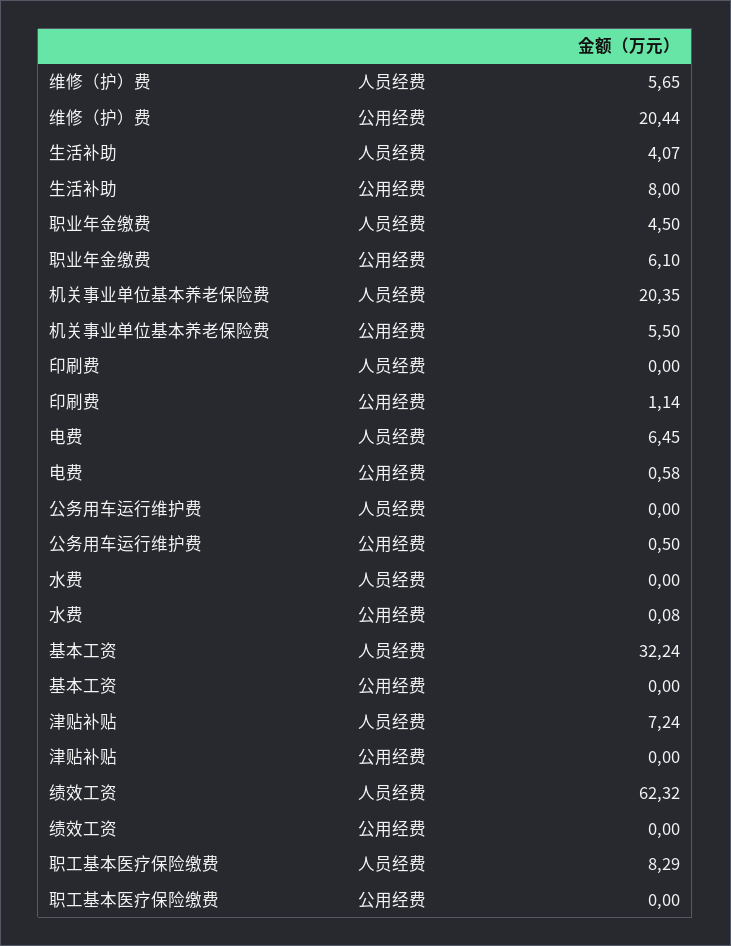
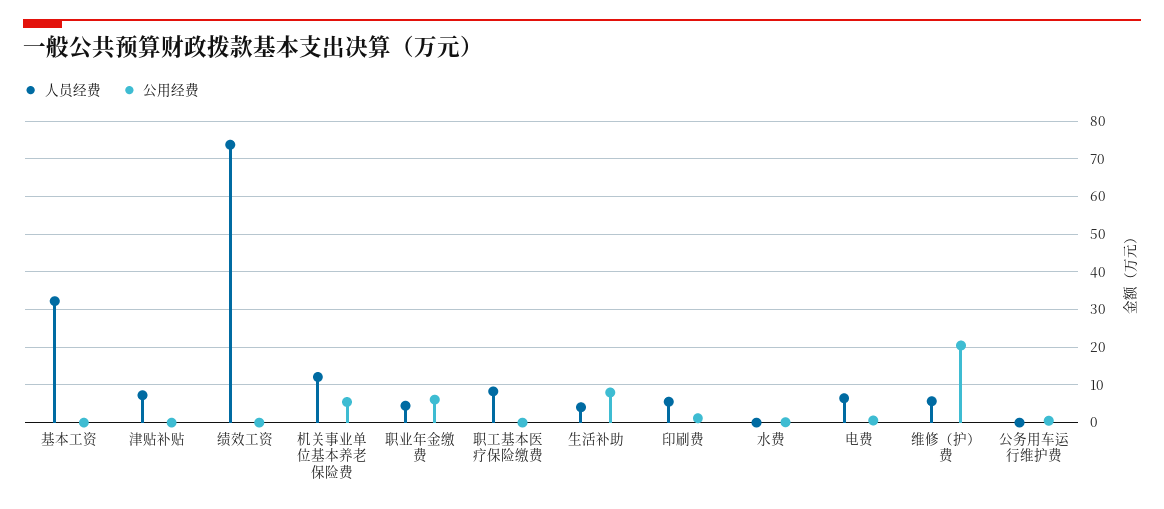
人员经费, 机关事业单位基本养老保险费: 20.35 -> 12
人员经费, 印刷费: 0 -> 6
人员经费, 绩效工资: 62.32 -> 74

